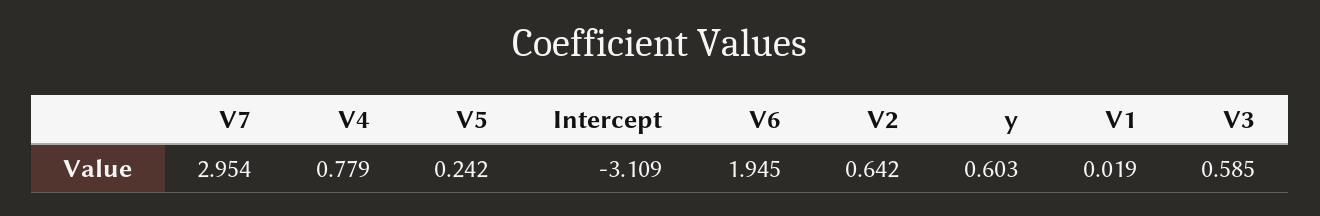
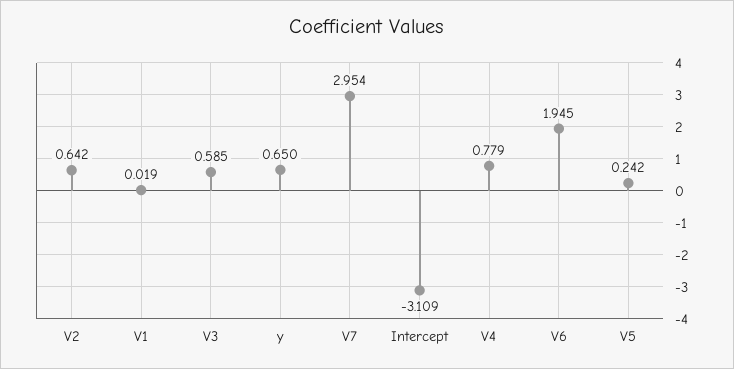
y: 0.603 -> 0.65

